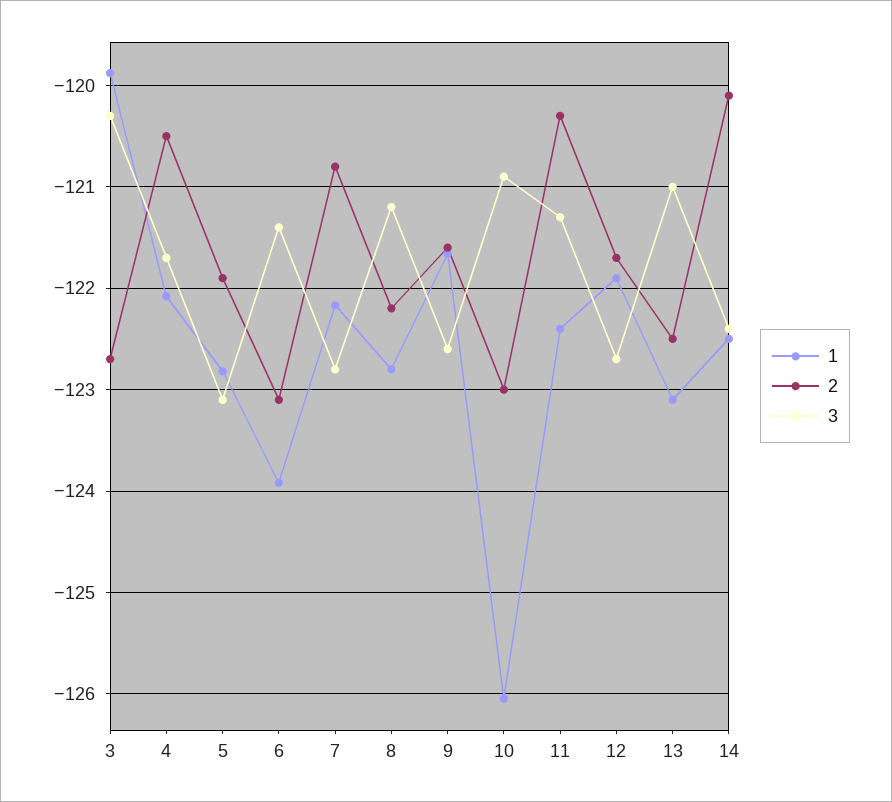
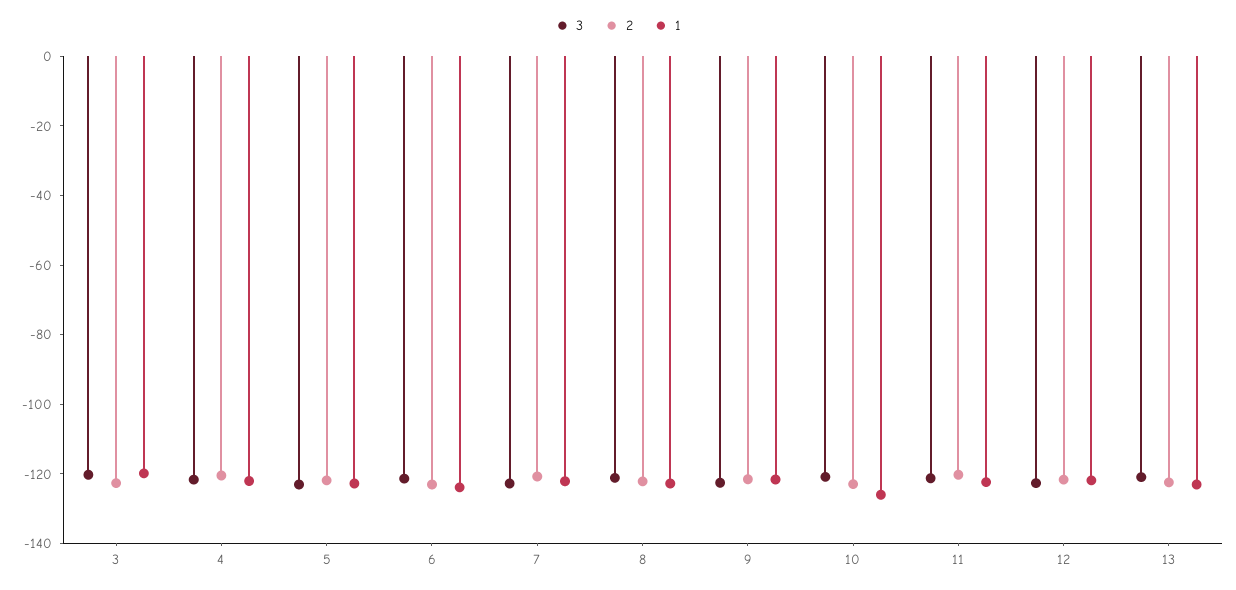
1, 14: -122.5 -> none
2, 14: -120.1 -> none
3, 14: -122.4 -> none

